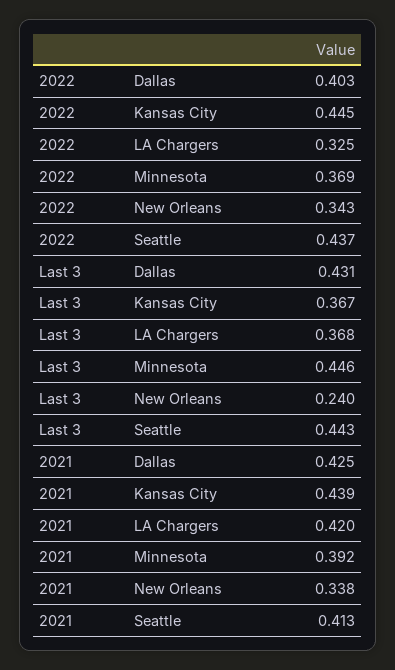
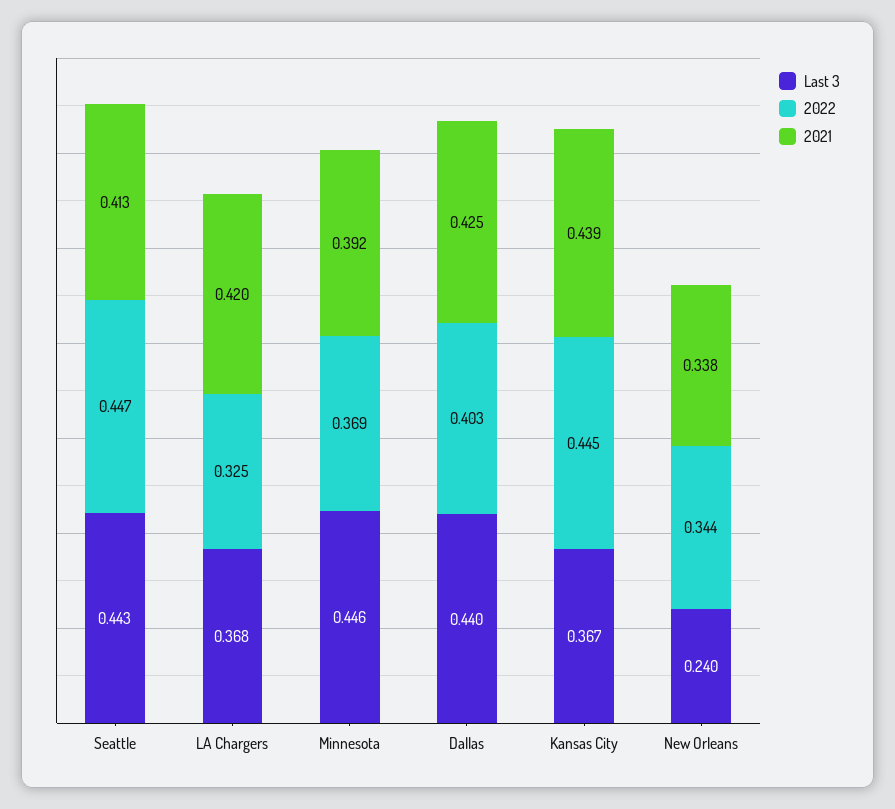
2022, New Orleans: 0.343 -> 0.344
2022, Seattle: 0.437 -> 0.447
Last 3, Dallas: 0.431 -> 0.44

